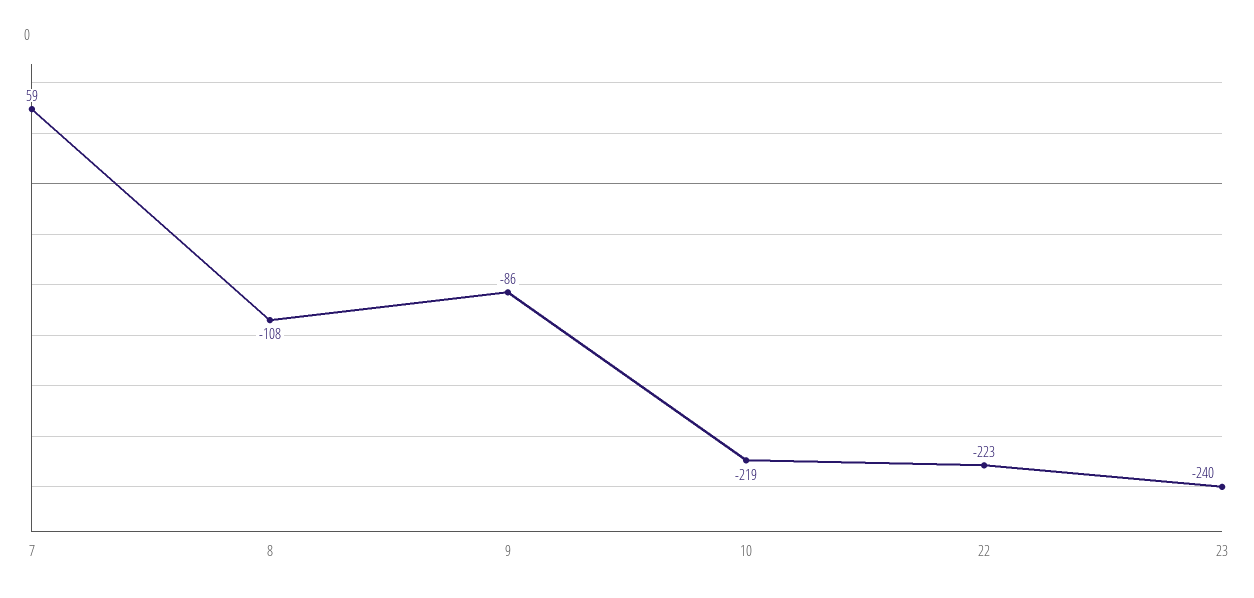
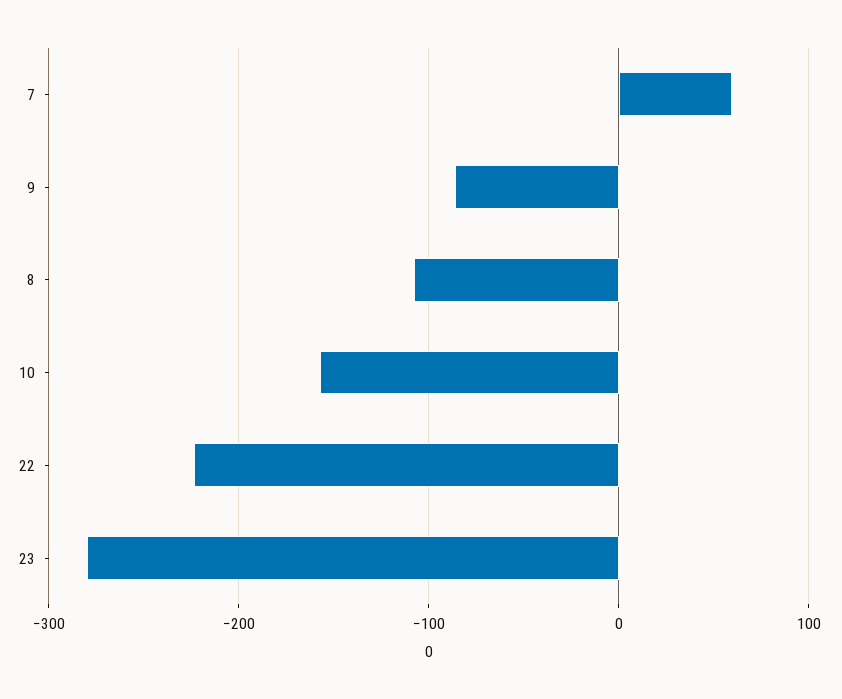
10: -219 -> -160
23: -240 -> -280

